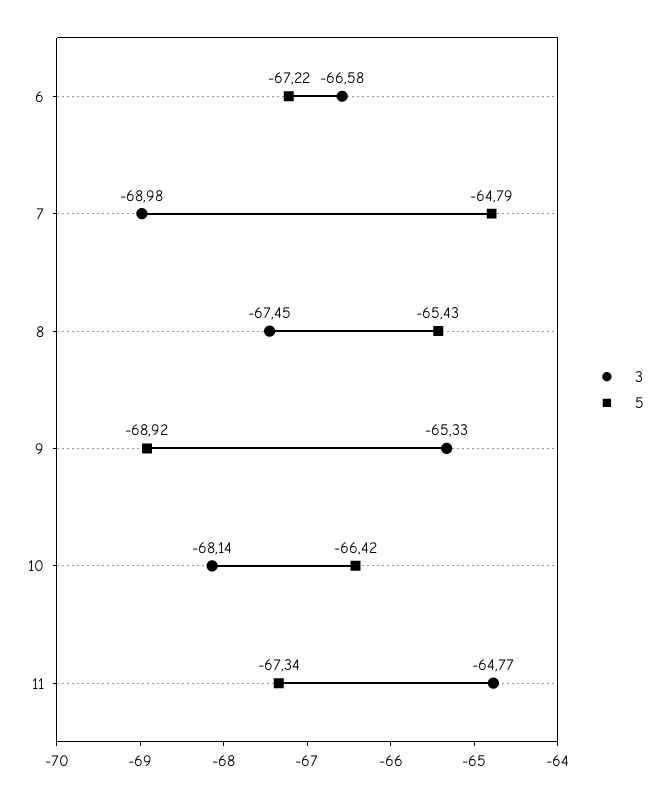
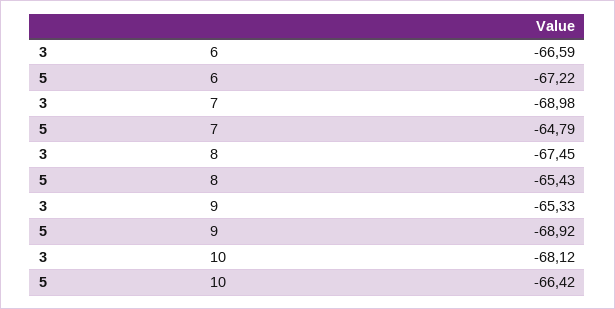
3, 6: -66.58 -> -66.59
3, 10: -68.14 -> -68.12
3, 11: -64.77 -> none
5, 11: -67.34 -> none

